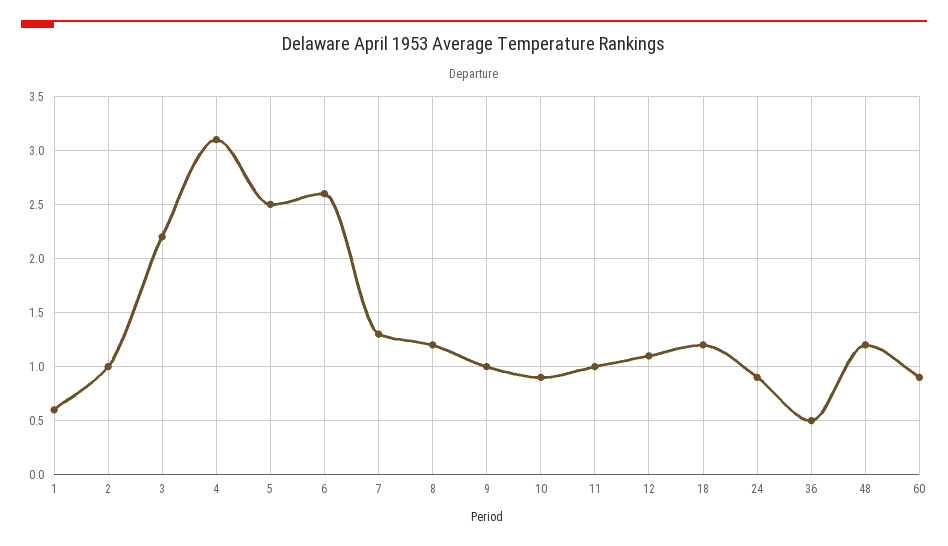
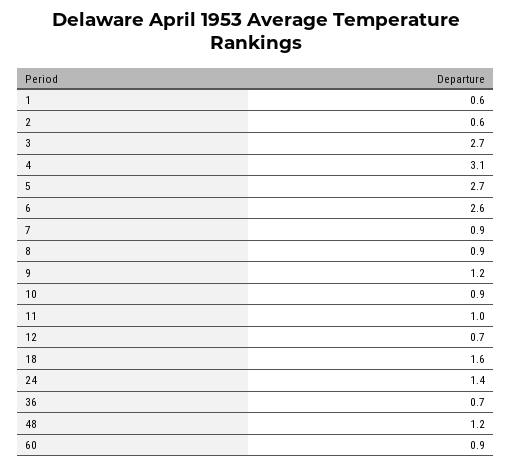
2: 1 -> 0.6
3: 2.2 -> 2.7
5: 2.5 -> 2.7
7: 1.3 -> 0.9
8: 1.2 -> 0.9
9: 1 -> 1.2
12: 1.1 -> 0.7
18: 1.2 -> 1.6
24: 0.9 -> 1.4
36: 0.5 -> 0.7

